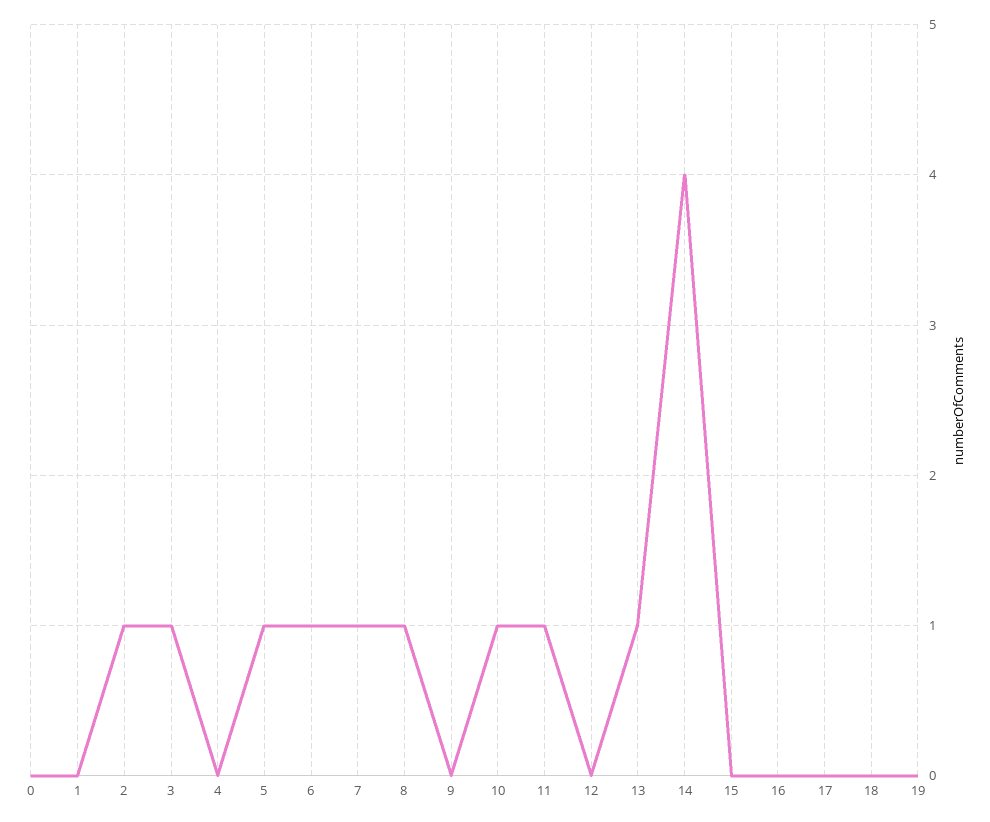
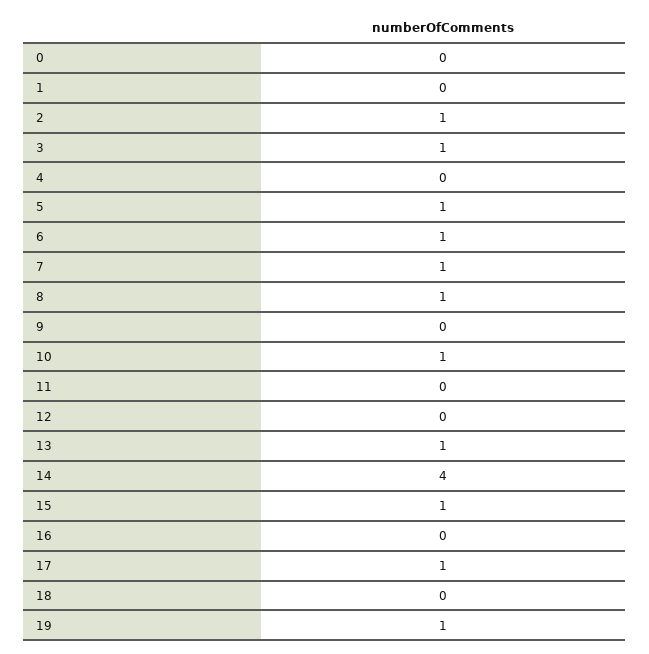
11: 1 -> 0
15: 0 -> 1
17: 0 -> 1
19: 0 -> 1

